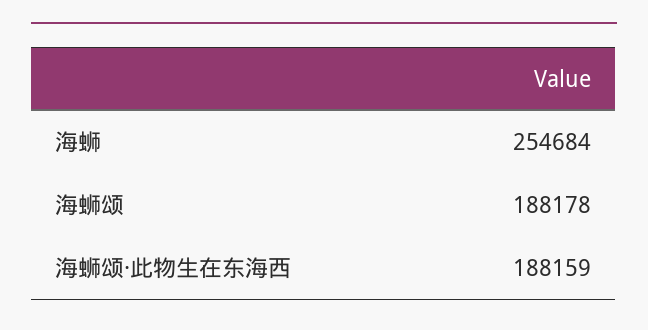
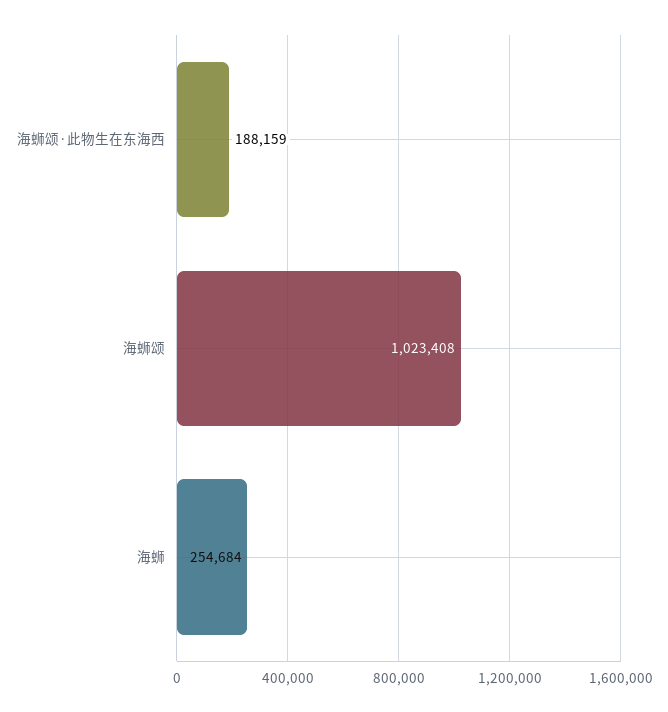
海蛳颂: 188178 -> 1023408

